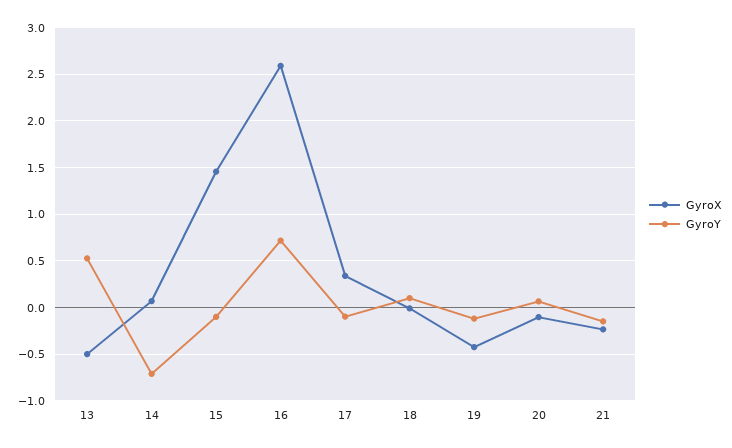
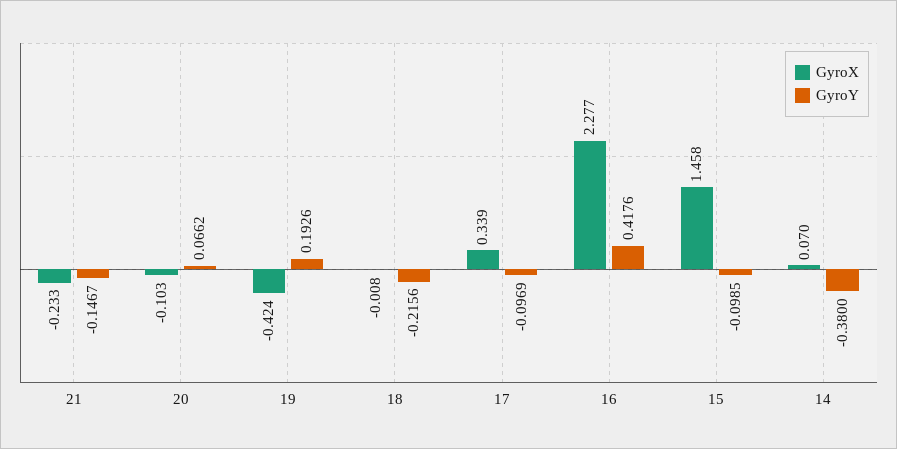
GyroX, 13: -0.5 -> none
GyroY, 13: 0.5 -> none
GyroY, 14: -0.7 -> -0.38
GyroX, 16: 2.6 -> 2.277
GyroY, 16: 0.7 -> 0.4176
GyroY, 18: 0.1 -> -0.2156
GyroY, 19: -0.1 -> 0.1926

